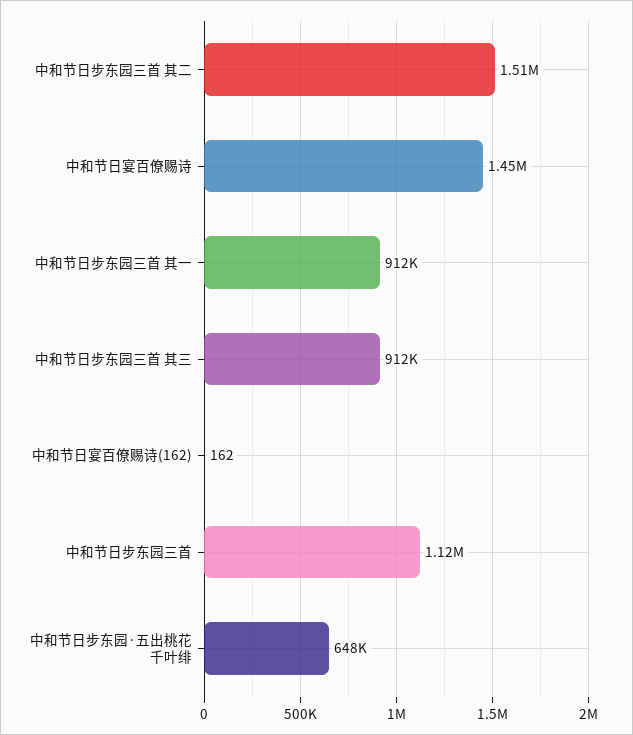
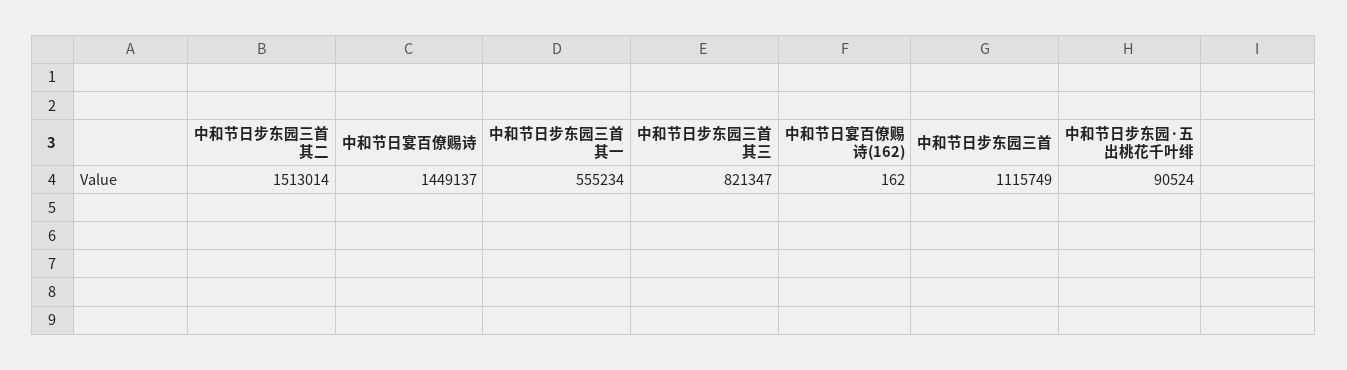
中和节日步东园三首 其一: 912000 -> 555234
中和节日步东园三首 其三: 912000 -> 821347
中和节日步东园·五出桃花千叶绯: 648000 -> 90524

